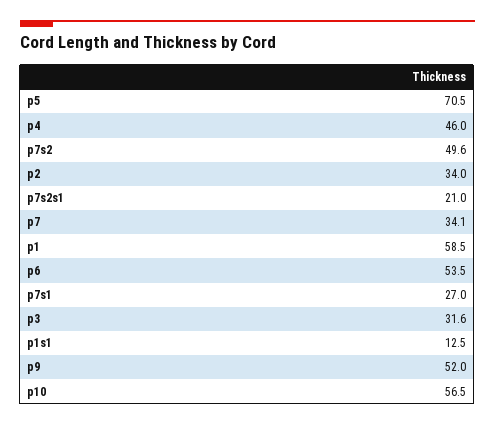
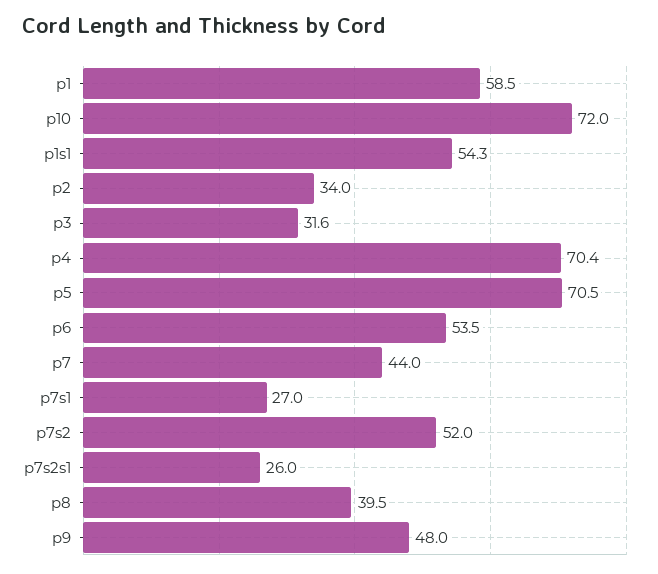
p4: 46 -> 70.4
p7s2: 49.6 -> 52
p7s2s1: 21 -> 26
p7: 34.1 -> 44
p1s1: 12.5 -> 54.3
p9: 52 -> 48
p10: 56.5 -> 72
p8: none -> 39.5

